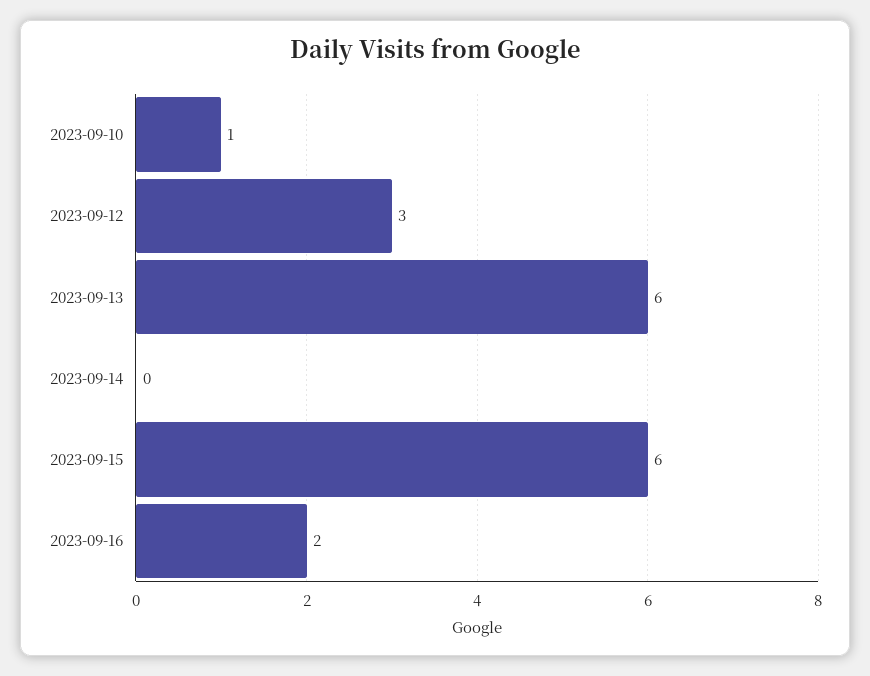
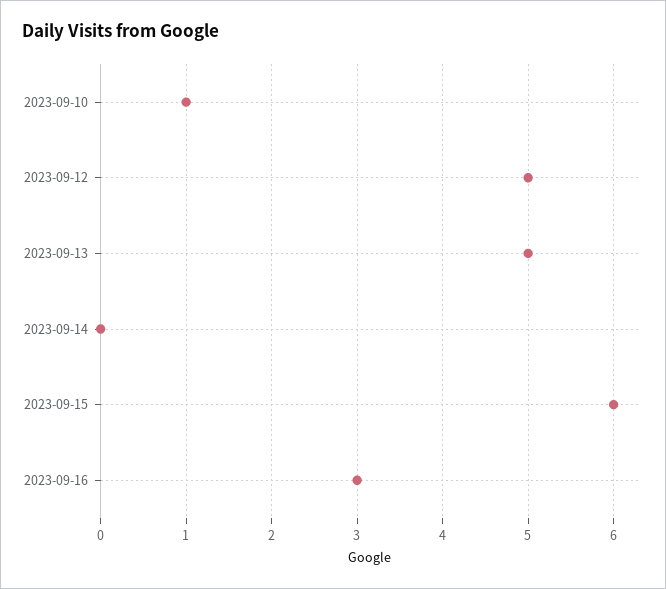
2023-09-12: 3 -> 5
2023-09-13: 6 -> 5
2023-09-16: 2 -> 3

